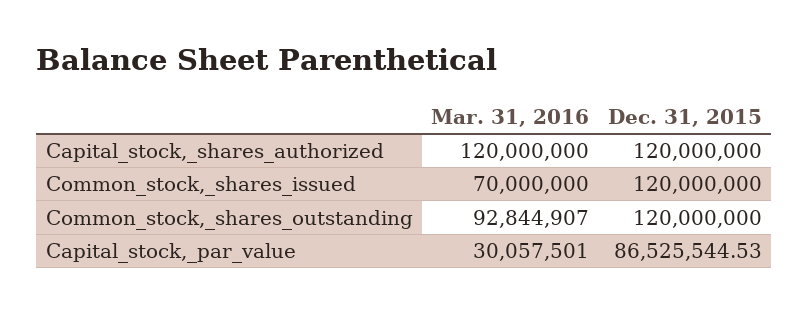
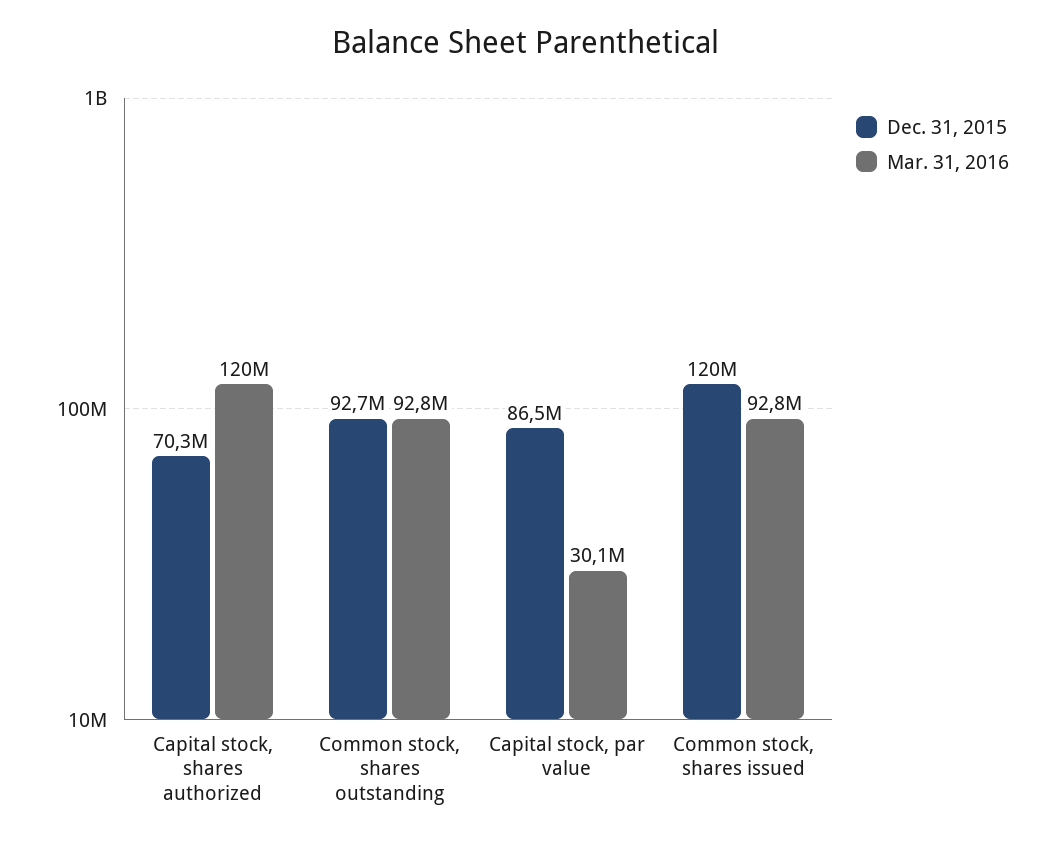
Dec. 31, 2015, Capital_stock,_shares_authorized: 120000000 -> 70300000
Mar. 31, 2016, Common_stock,_shares_issued: 70000000 -> 92800000
Dec. 31, 2015, Common_stock,_shares_outstanding: 120000000 -> 92700000

